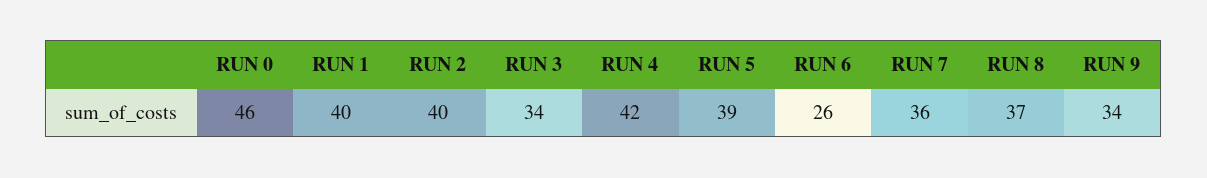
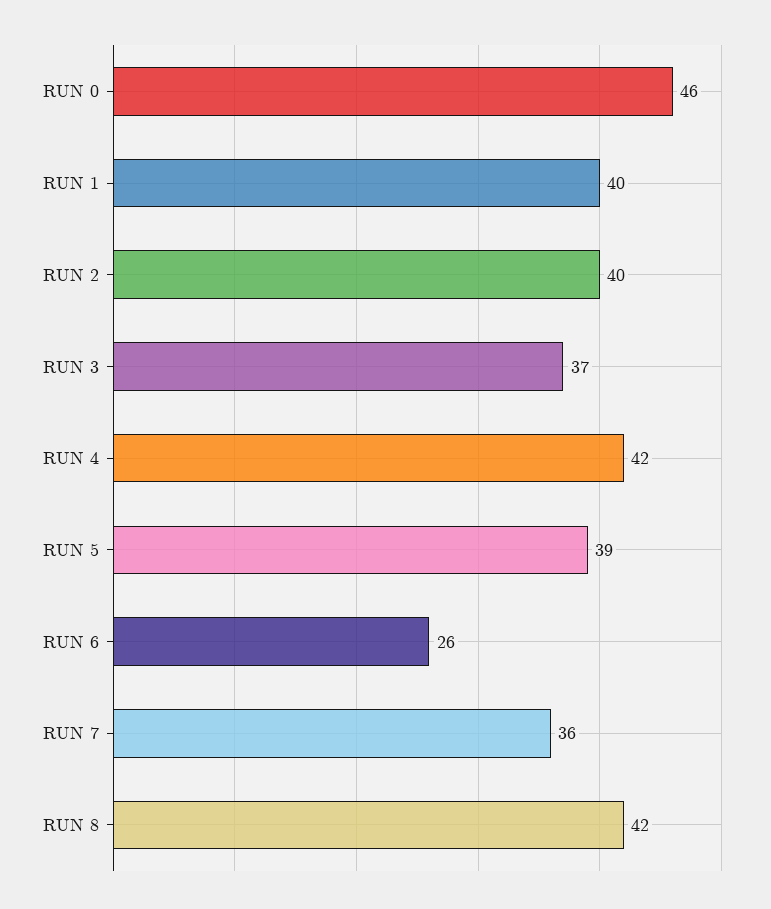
RUN 3: 34 -> 37
RUN 8: 37 -> 42
RUN 9: 34 -> none

